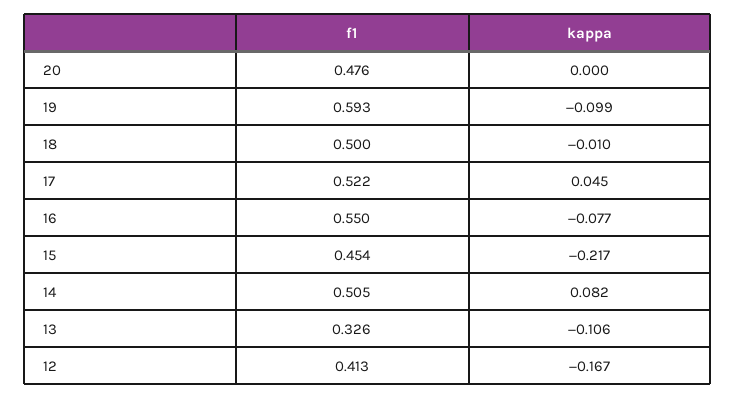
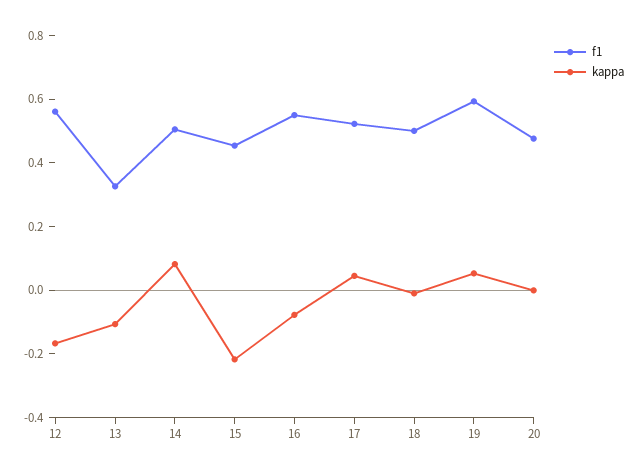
kappa, 19: -0.099 -> 0.05
f1, 12: 0.413 -> 0.55

